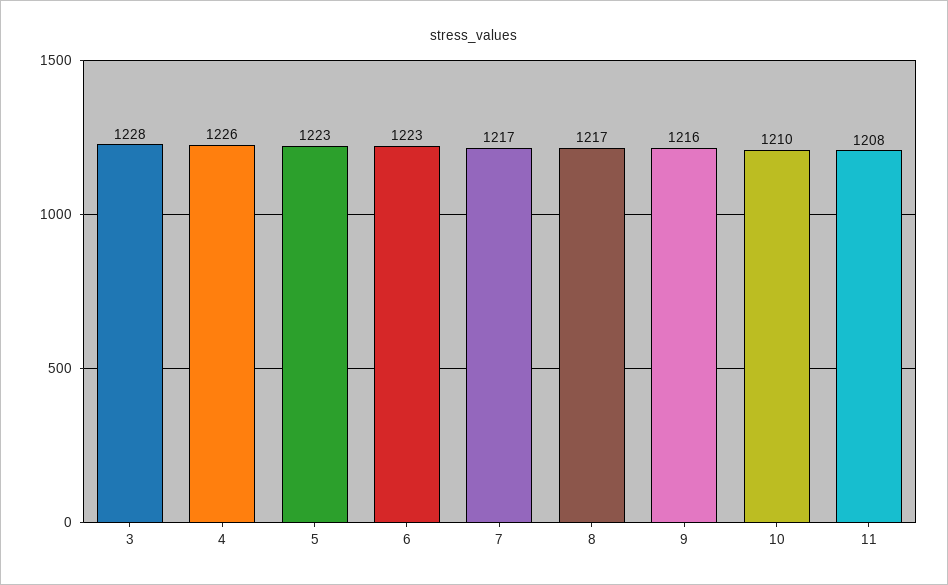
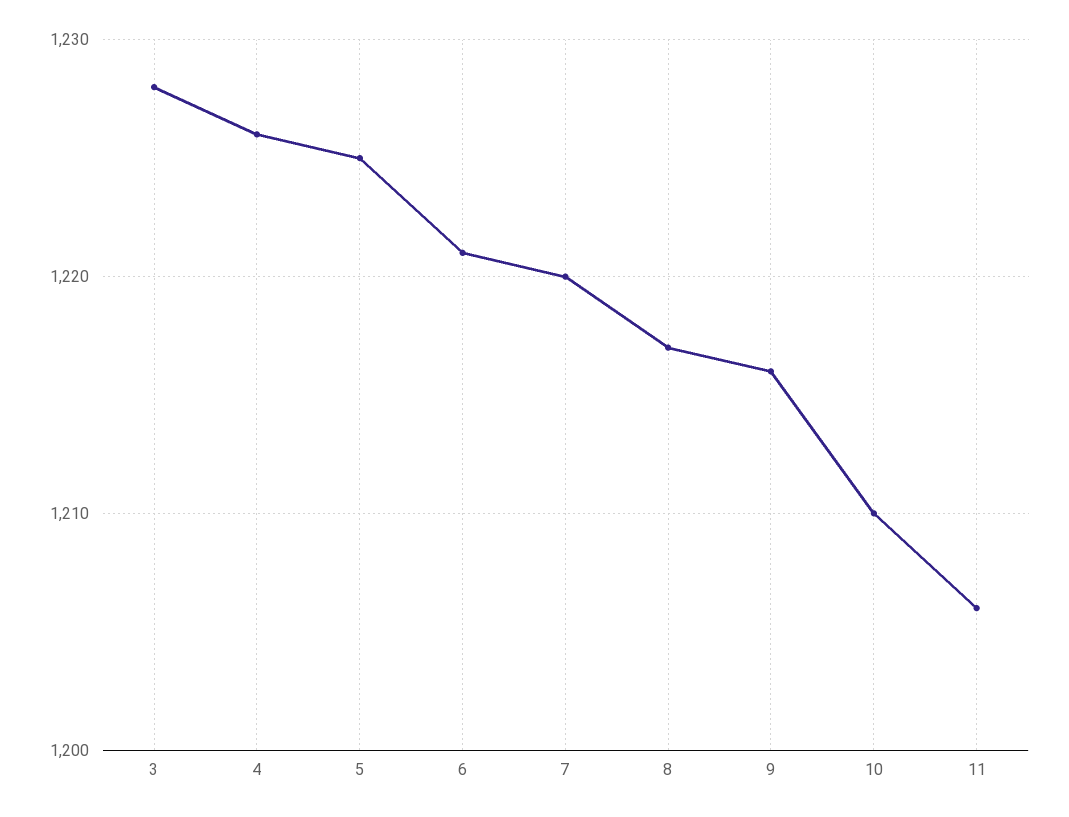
5: 1223 -> 1225
6: 1223 -> 1221
7: 1217 -> 1220
11: 1208 -> 1206

